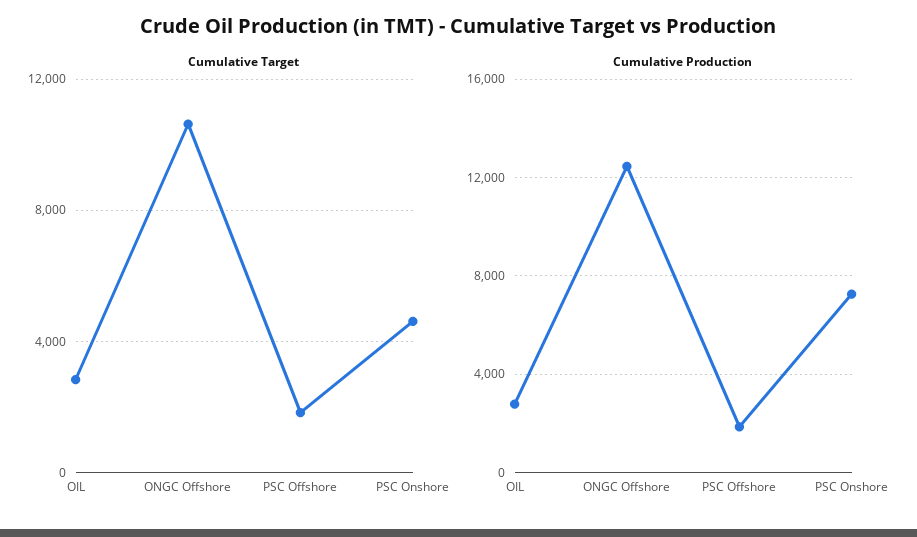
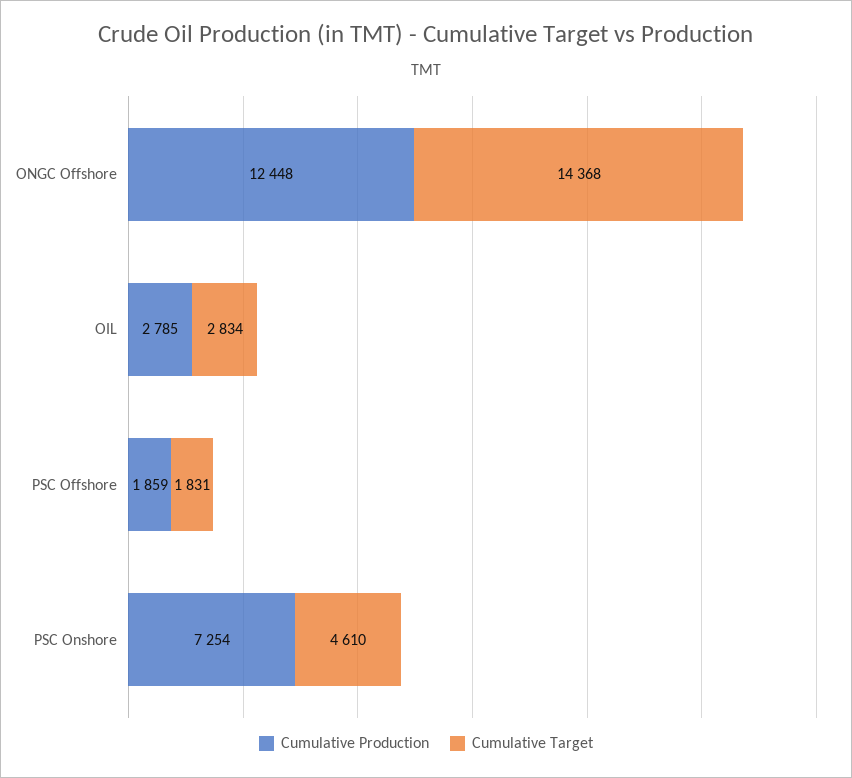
Cumulative Target, ONGC Offshore: 10500 -> 14368

